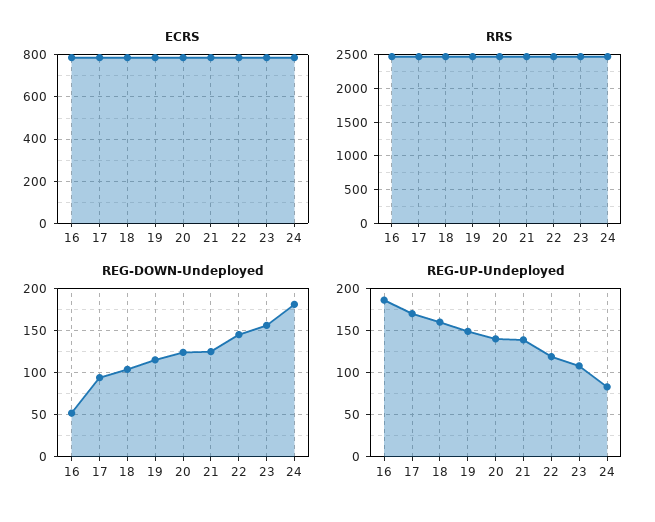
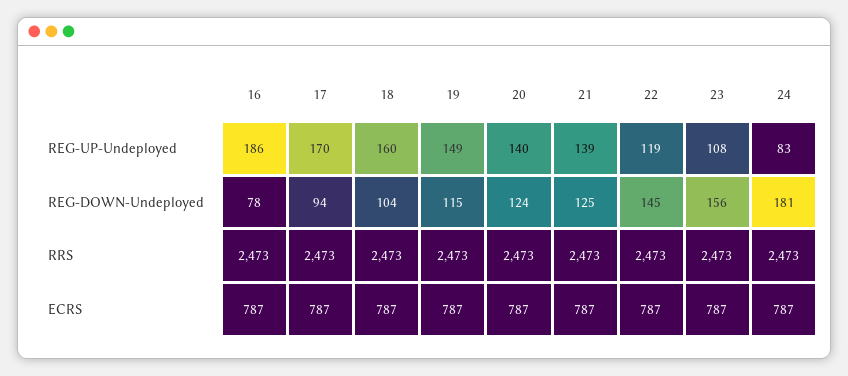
REG-DOWN-Undeployed, 16: 50 -> 78

